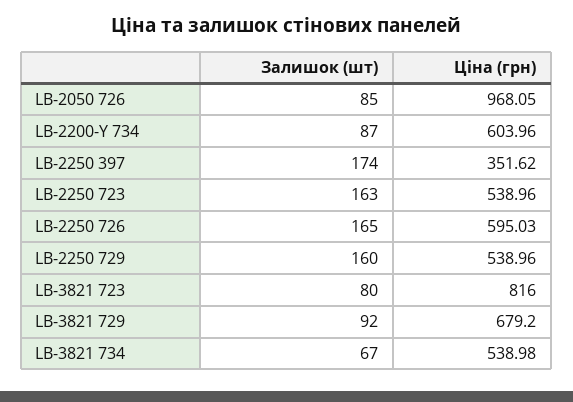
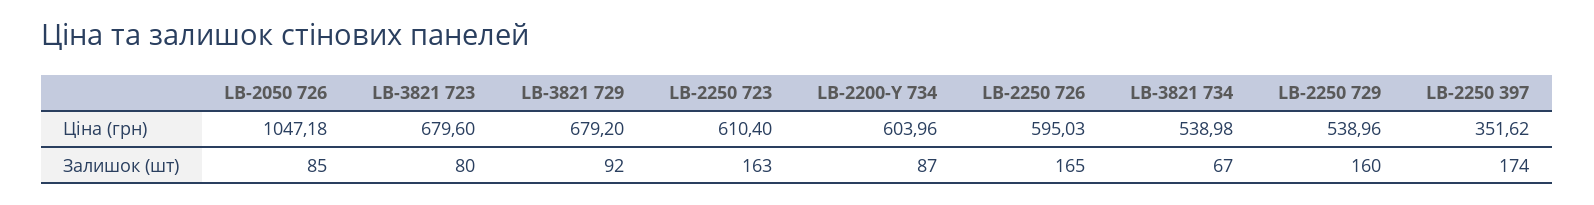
Ціна (грн), LB-2050 726: 968.05 -> 1047.18
Ціна (грн), LB-2250 723: 538.96 -> 610.4
Ціна (грн), LB-3821 723: 816 -> 679.6

